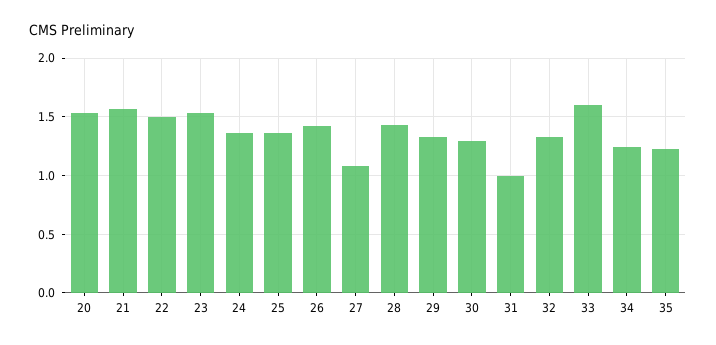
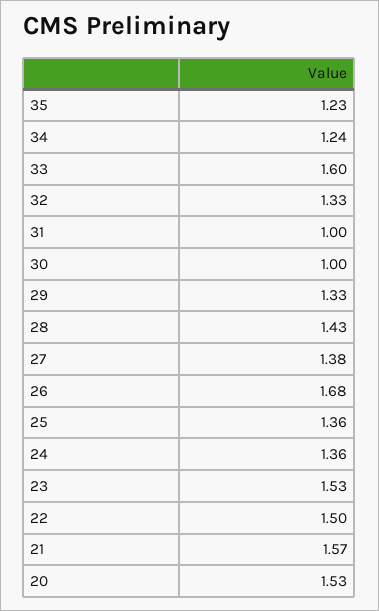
26: 1.4 -> 1.68
27: 1.1 -> 1.38
30: 1.3 -> 1

